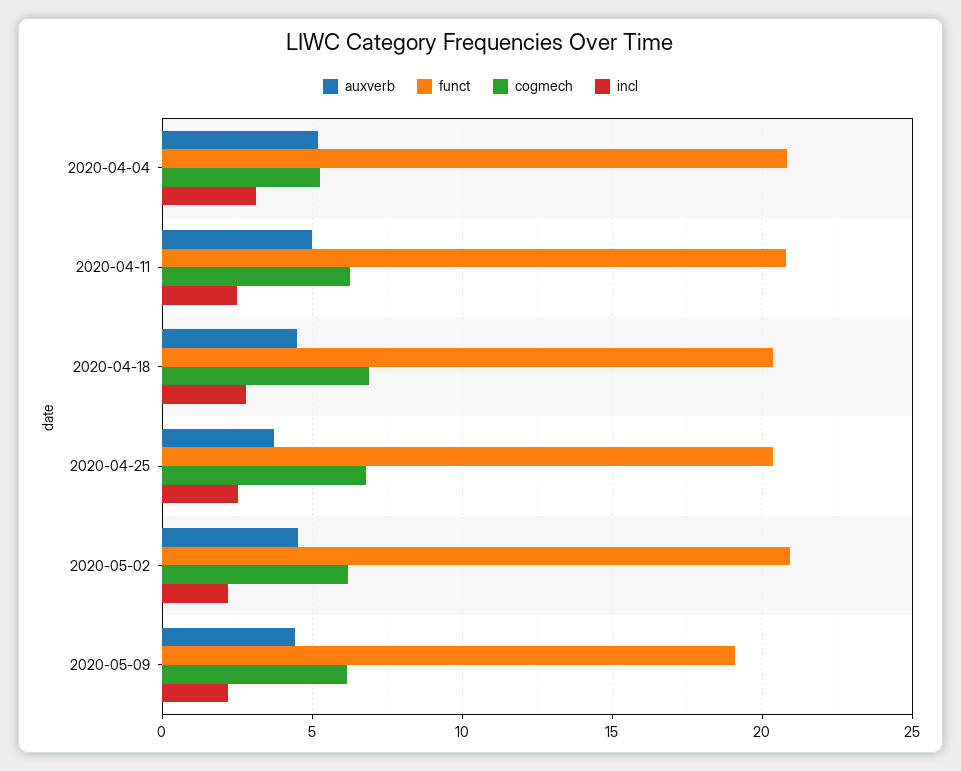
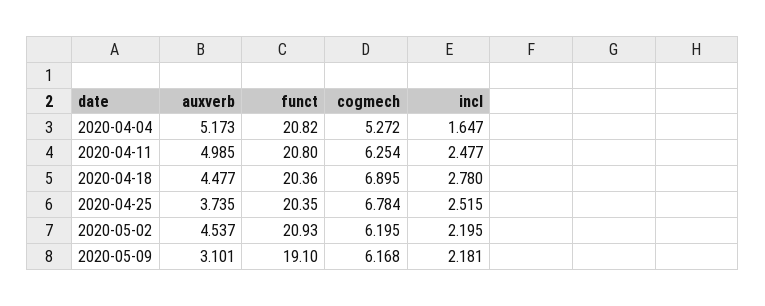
incl, 2020-04-04: 3 -> 1.647
auxverb, 2020-05-09: 4.5 -> 3.101

